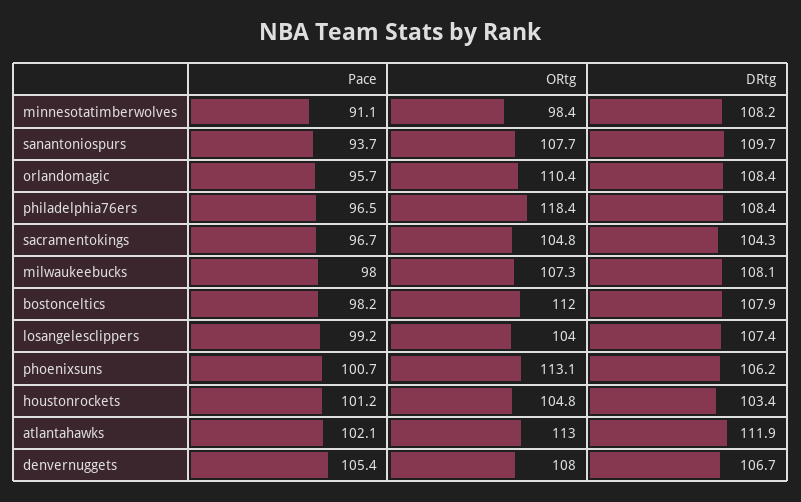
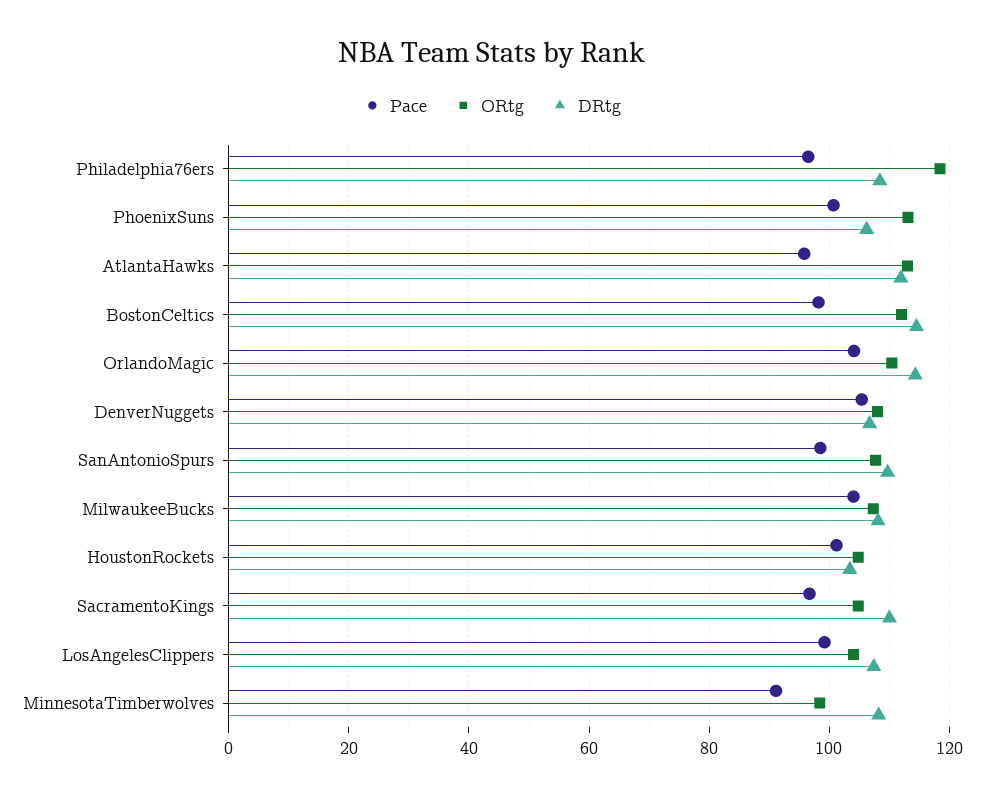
Pace, sanantoniospurs: 93.7 -> 98
Pace, orlandomagic: 95.7 -> 104
DRtg, orlandomagic: 108.4 -> 114
DRtg, sacramentokings: 104.3 -> 110
Pace, milwaukeebucks: 98 -> 104
DRtg, bostonceltics: 107.9 -> 114
Pace, atlantahawks: 102.1 -> 96

